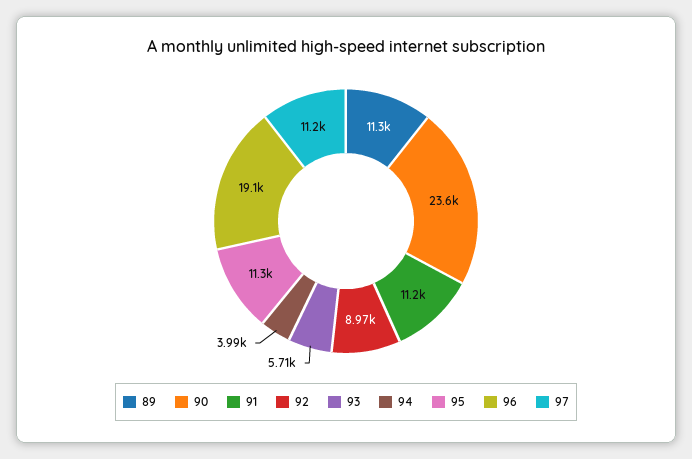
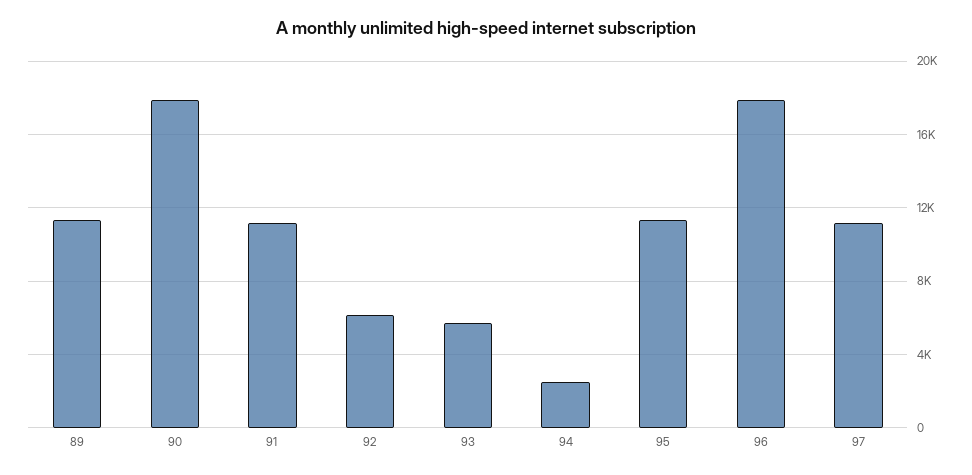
90: 23600 -> 18000
92: 8970 -> 6000
94: 3990 -> 2500
96: 19100 -> 18000

